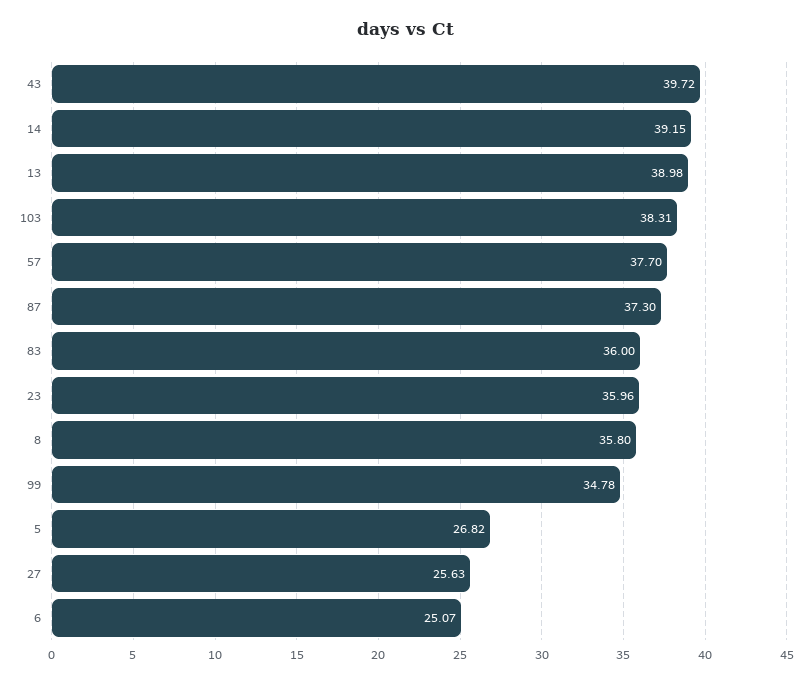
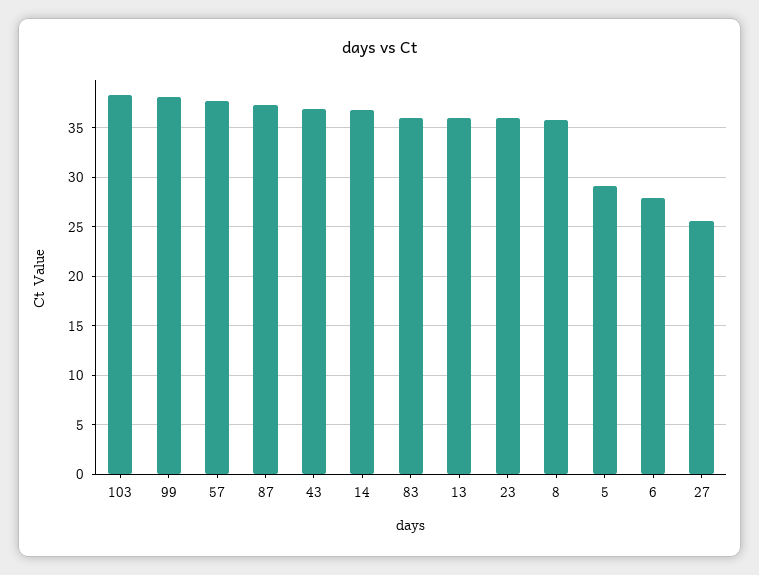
43: 39.72 -> 37
14: 39.15 -> 37
13: 38.98 -> 36
99: 34.78 -> 38
5: 26.82 -> 29
6: 25.07 -> 28

